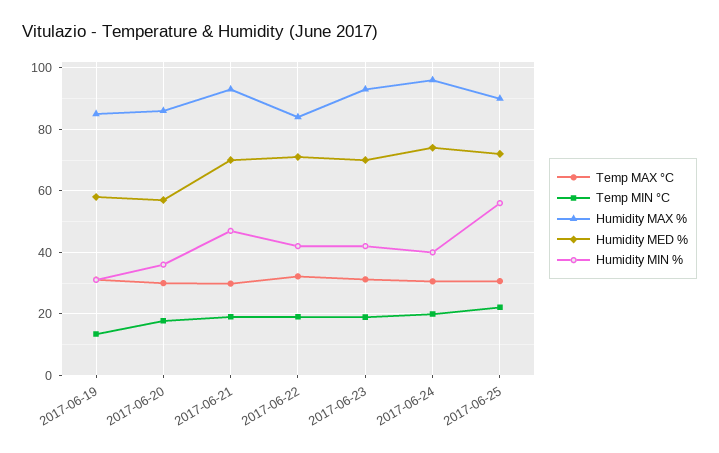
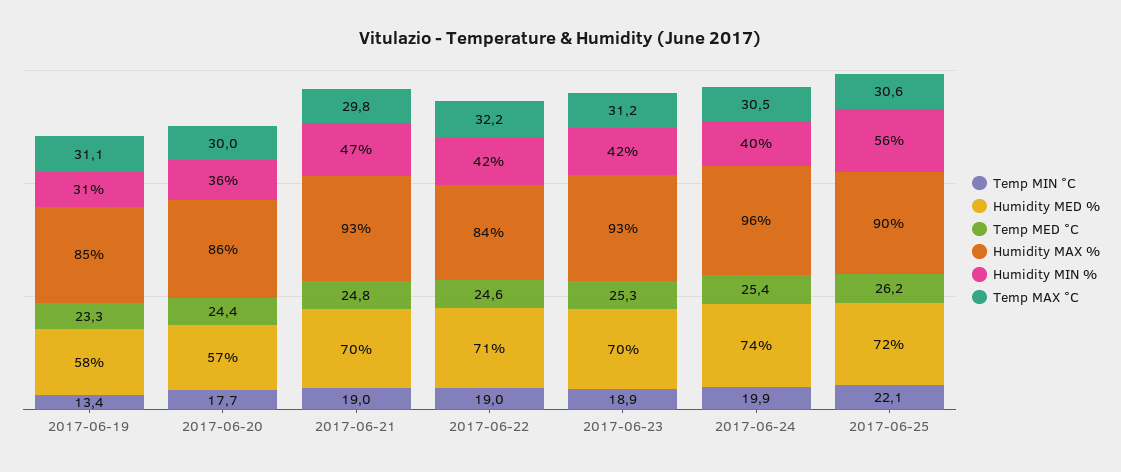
Temp MED °C, 2017-06-19: none -> 23.3
Temp MED °C, 2017-06-20: none -> 24.4
Temp MED °C, 2017-06-21: none -> 24.8
Temp MED °C, 2017-06-22: none -> 24.6
Temp MED °C, 2017-06-23: none -> 25.3
Temp MED °C, 2017-06-24: none -> 25.4
Temp MED °C, 2017-06-25: none -> 26.2

